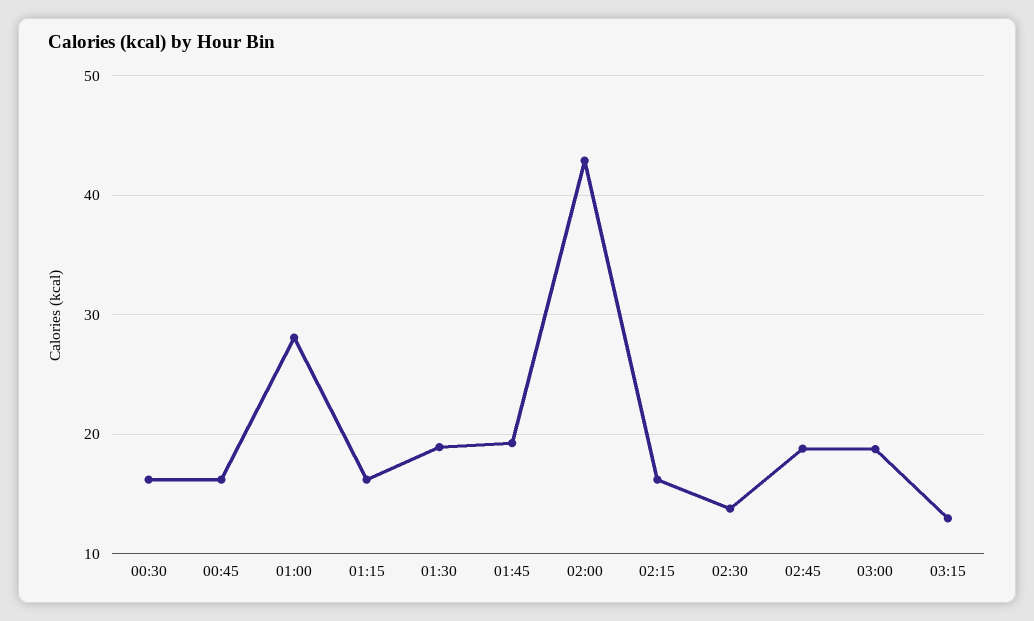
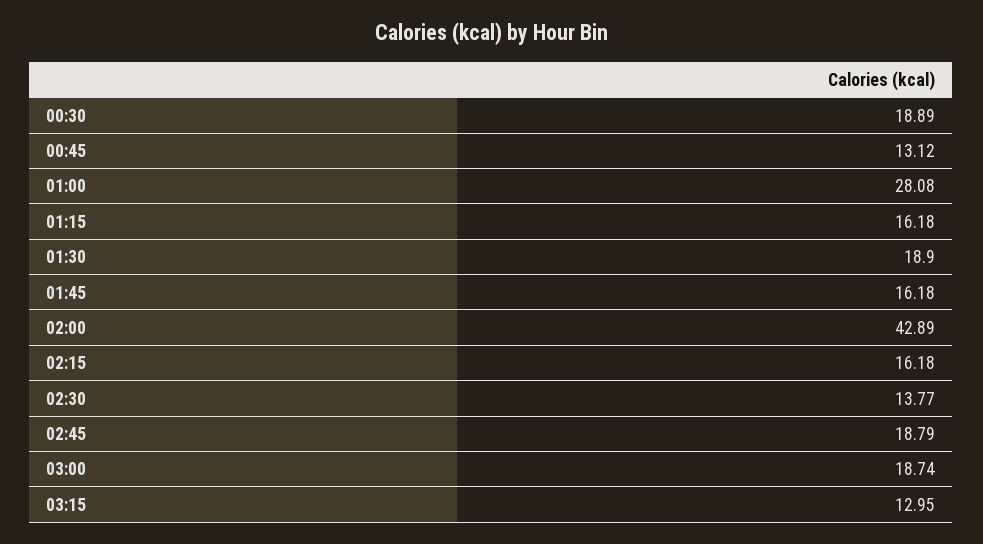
00:30: 16 -> 18.89
00:45: 16 -> 13.12
01:45: 19 -> 16.18

